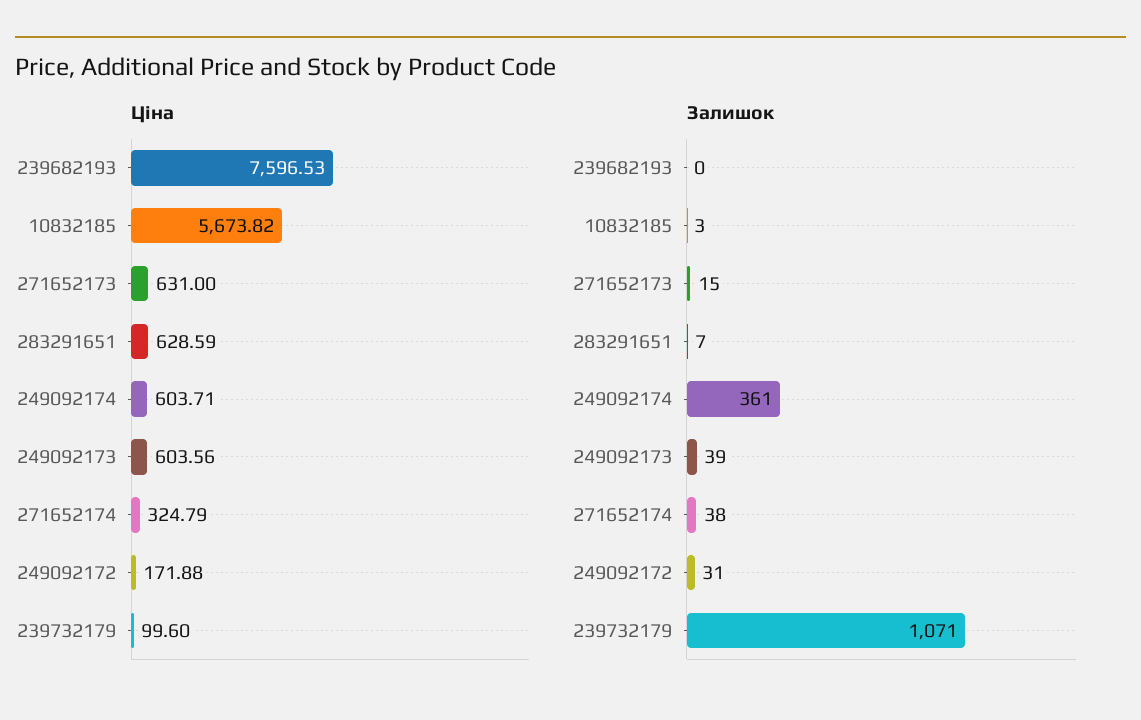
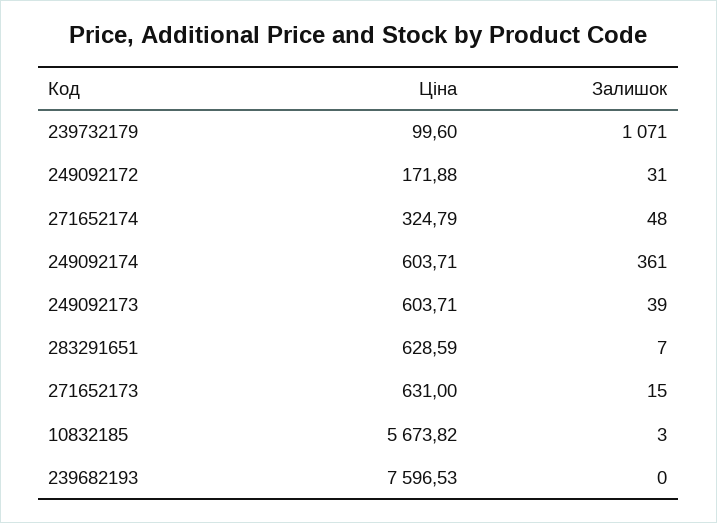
Ціна, 249092173: 603.56 -> 603.71
Залишок, 271652174: 38 -> 48

